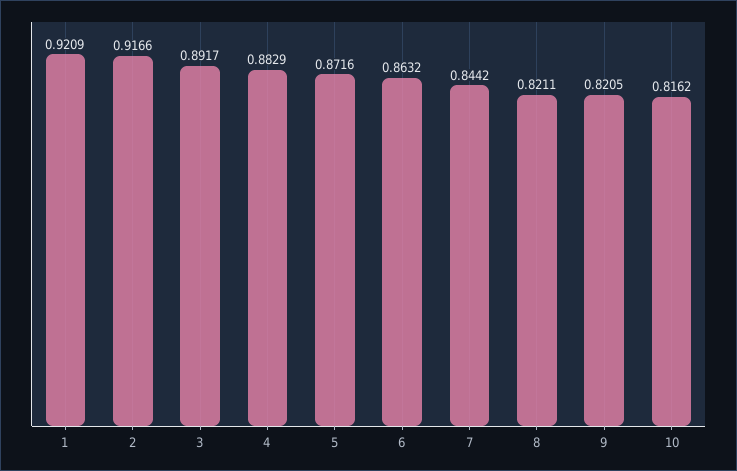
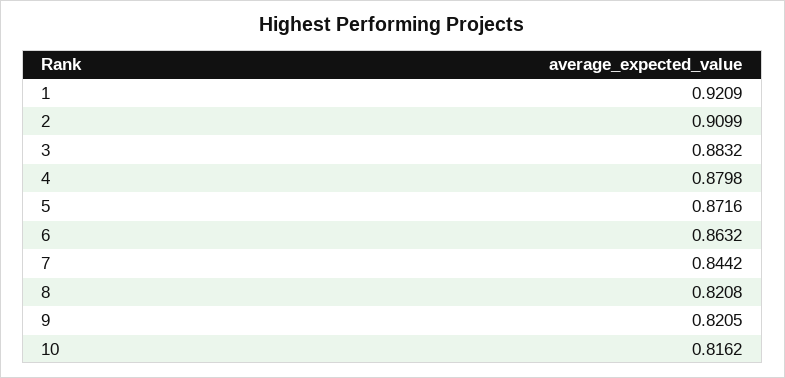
2: 0.9166 -> 0.9099
3: 0.8917 -> 0.8832
4: 0.8829 -> 0.8798
8: 0.8211 -> 0.8208

